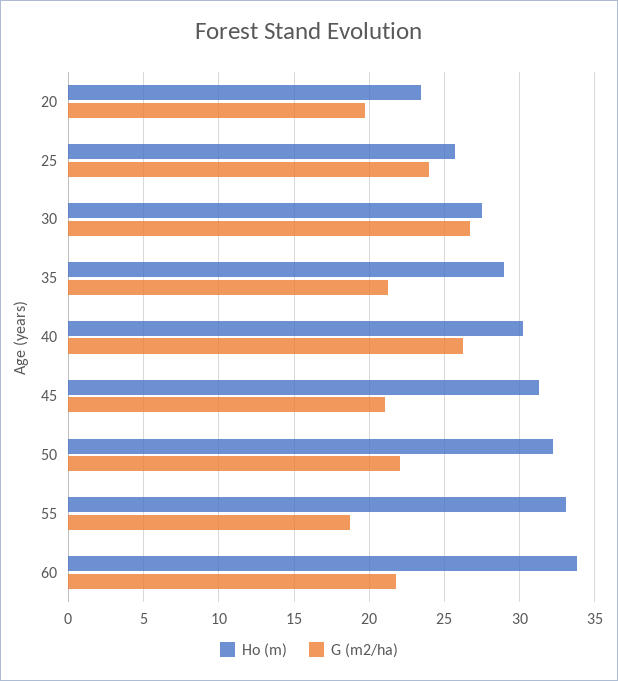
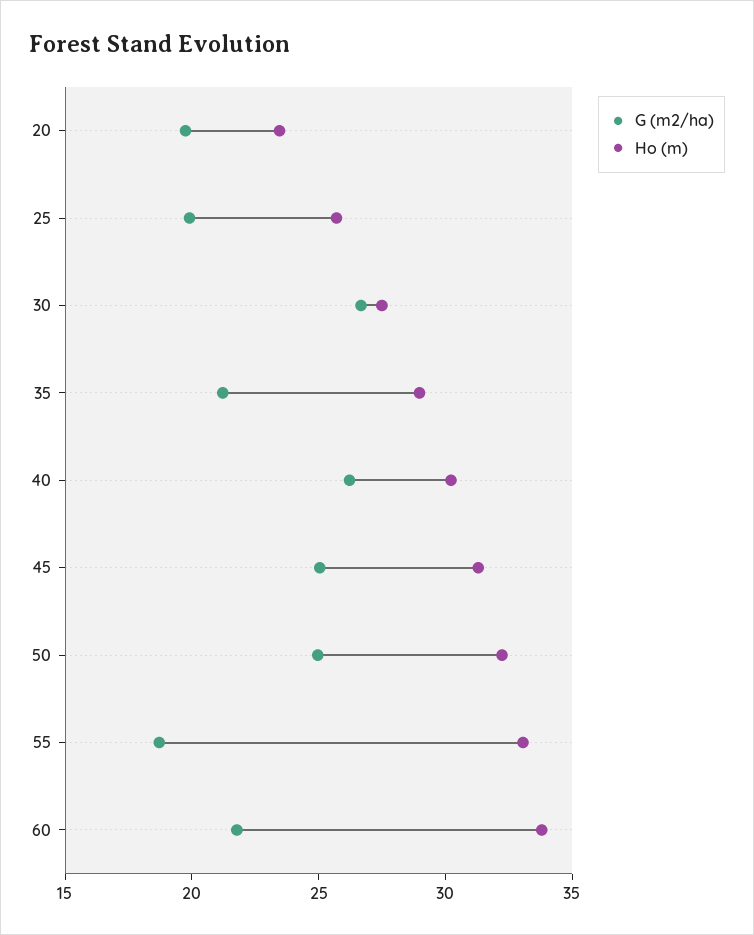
G (m2/ha), 25: 24 -> 20
G (m2/ha), 45: 21 -> 25
G (m2/ha), 50: 22 -> 25

